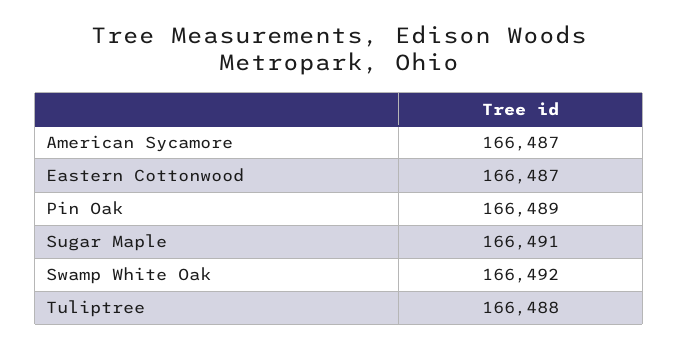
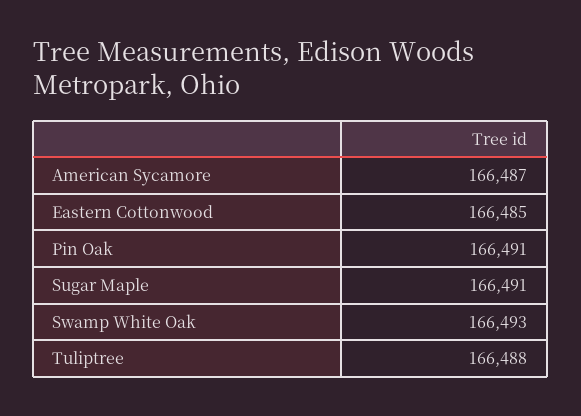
Eastern Cottonwood: 166487 -> 166485
Pin Oak: 166489 -> 166491
Swamp White Oak: 166492 -> 166493

